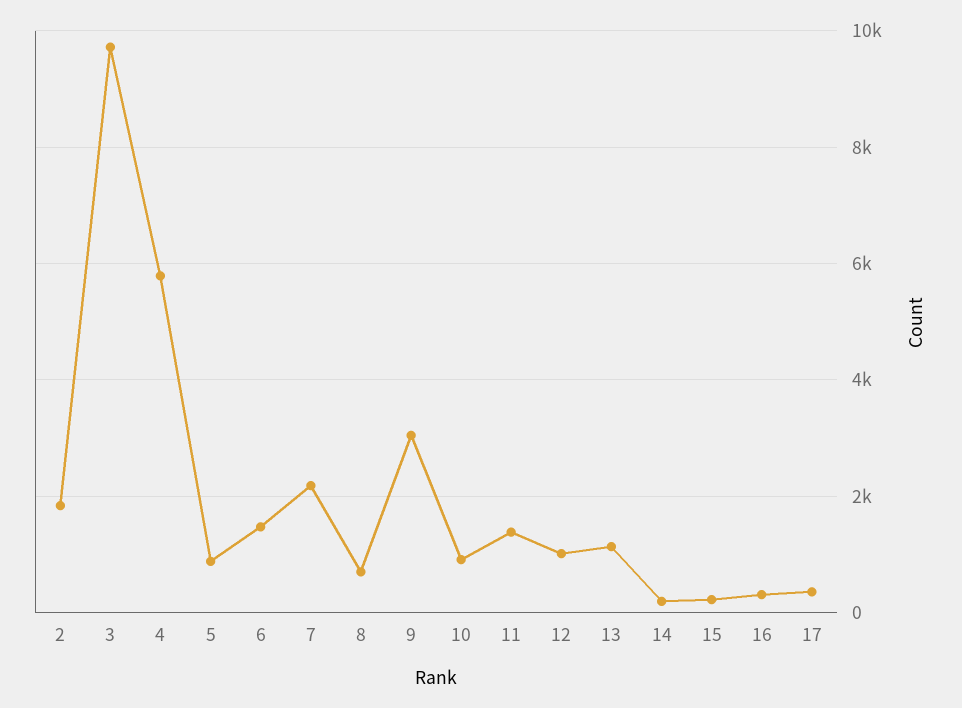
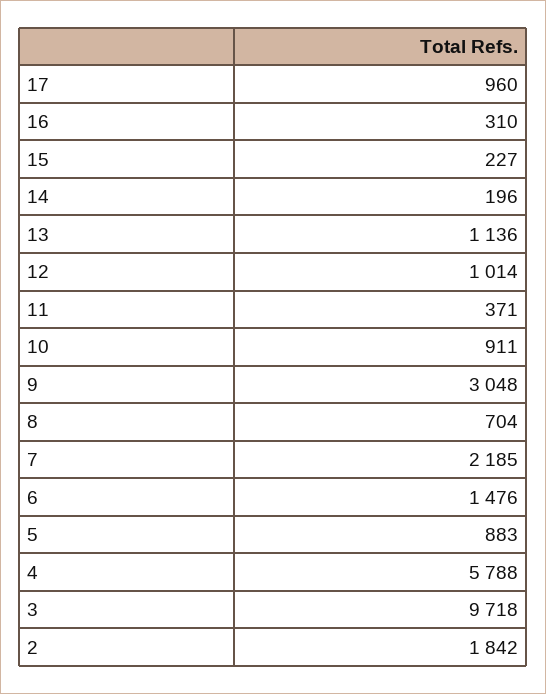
11: 1400 -> 371
17: 400 -> 960

